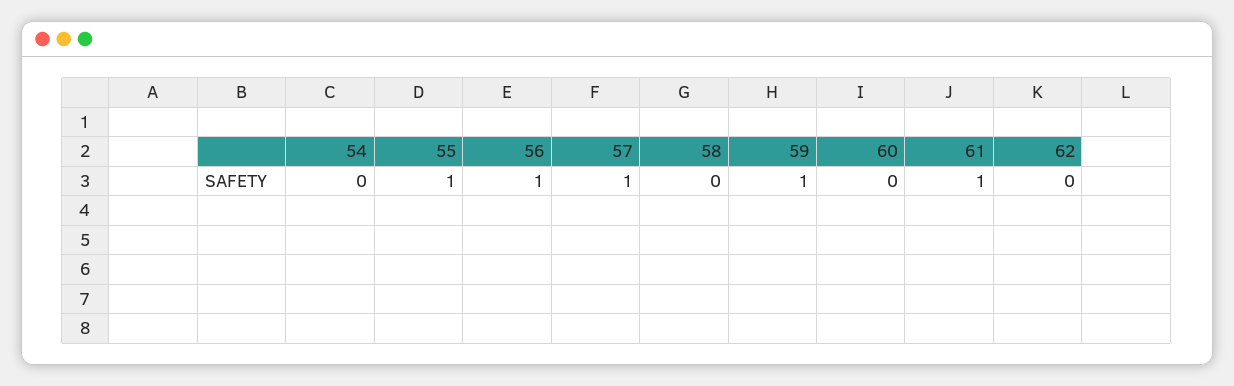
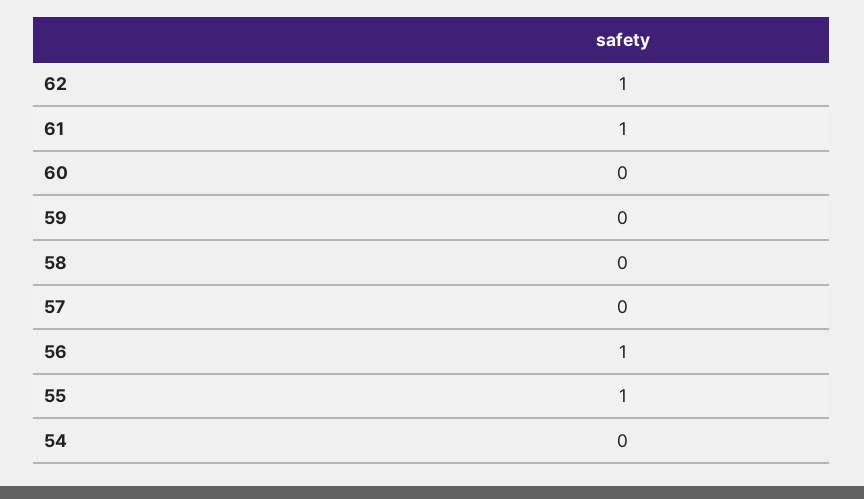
57: 1 -> 0
59: 1 -> 0
62: 0 -> 1

